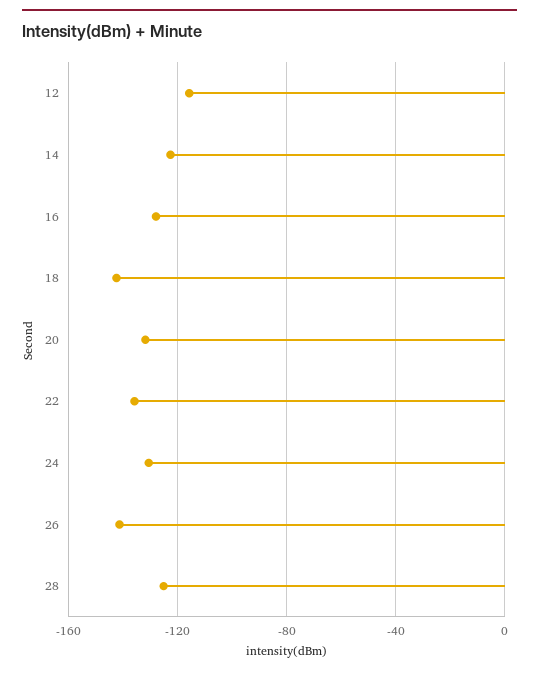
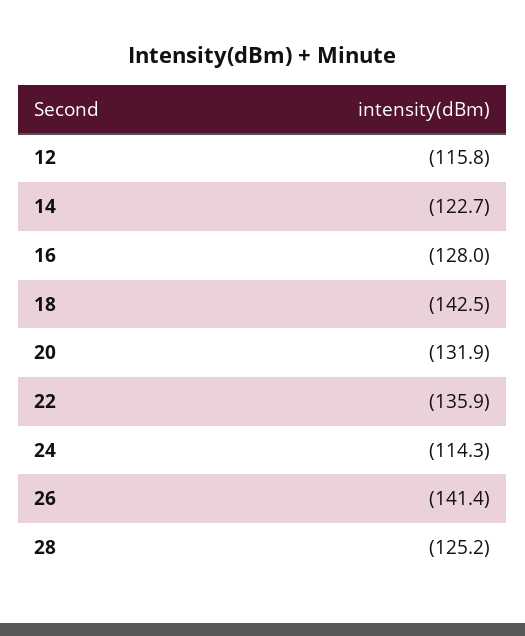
24: -130 -> -114.3

